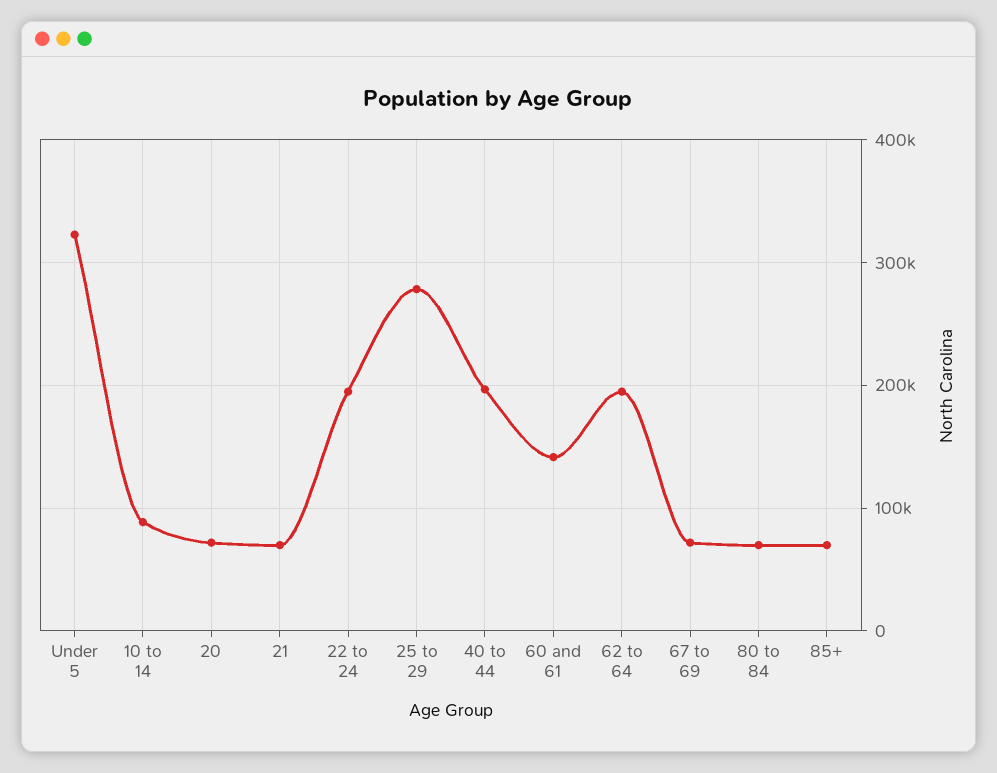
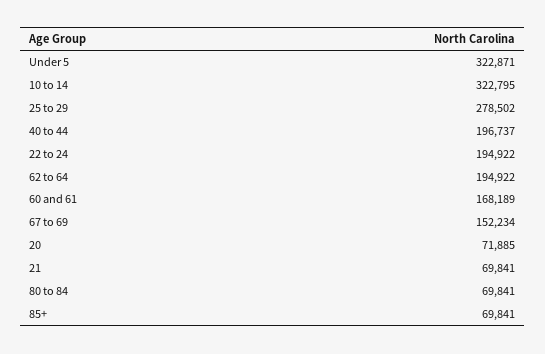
10 to 14: 90000 -> 322795
60 and 61: 140000 -> 168189
67 to 69: 70000 -> 152234

